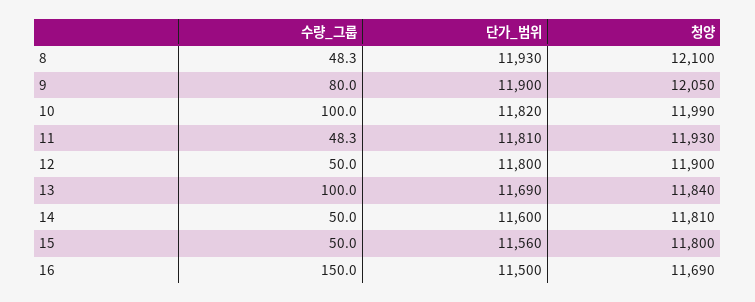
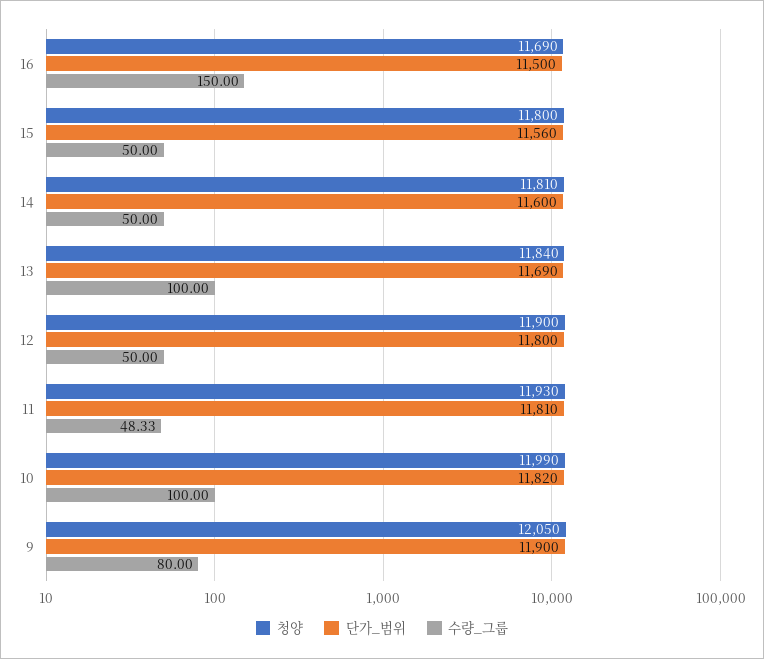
수량_그룹, 8: 48.3 -> none
단가_범위, 8: 11930 -> none
청양, 8: 12100 -> none

